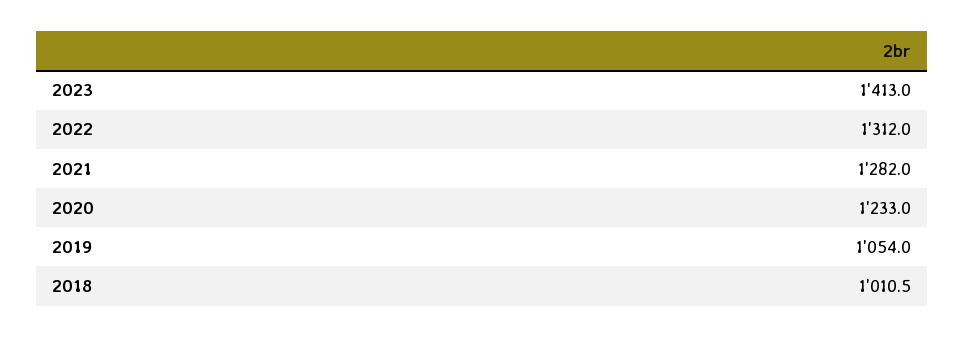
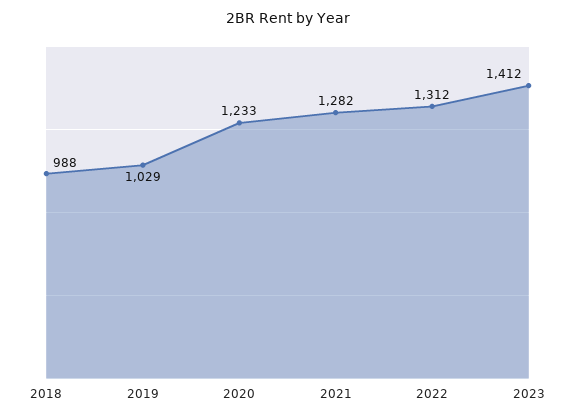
2023: 1413 -> 1412
2019: 1054 -> 1029
2018: 1010.5 -> 988

